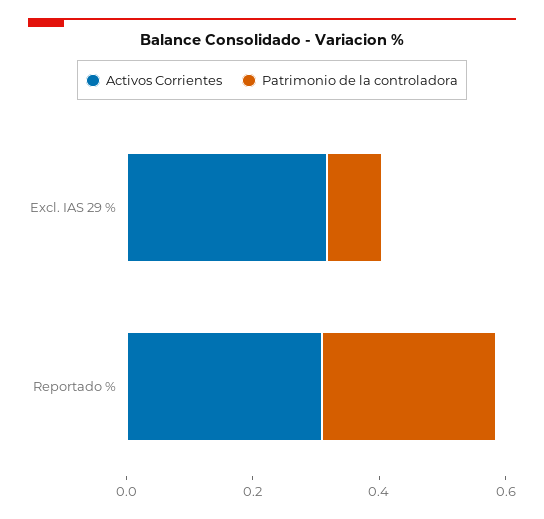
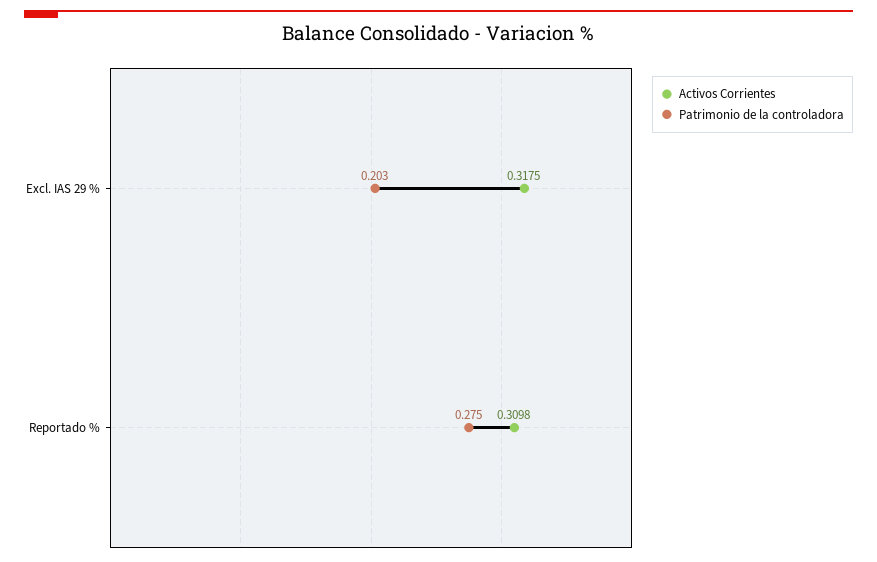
Patrimonio de la controladora, Excl. IAS 29 %: 0.1 -> 0.203

